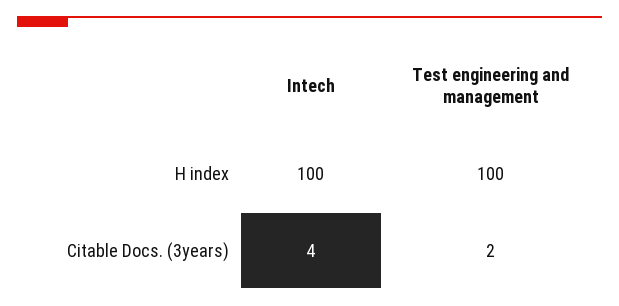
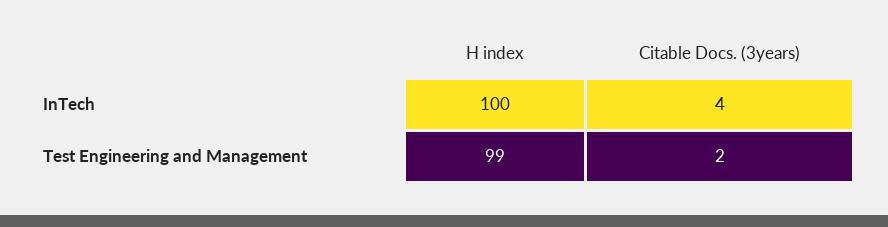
Test engineering and management, H index: 100 -> 99

